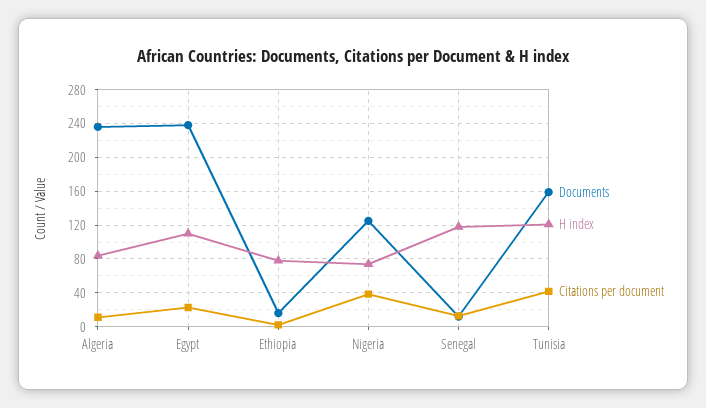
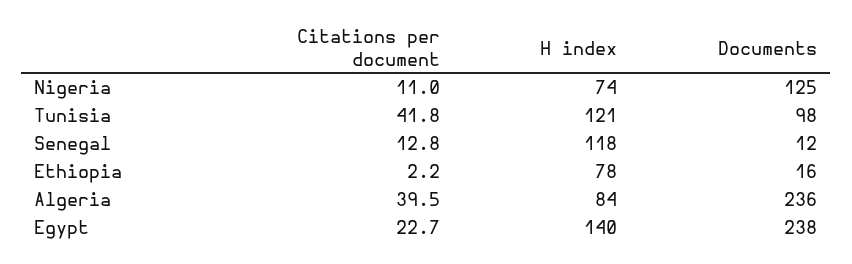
Citations per document, Algeria: 10 -> 39.5
H index, Egypt: 110 -> 140
Citations per document, Nigeria: 40 -> 11
Documents, Tunisia: 160 -> 98

